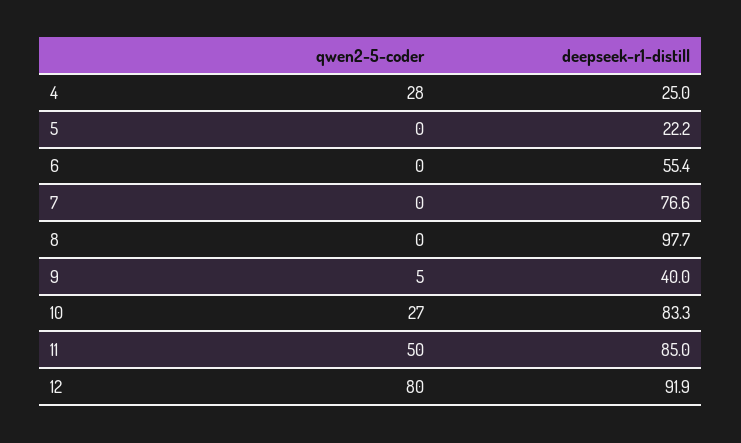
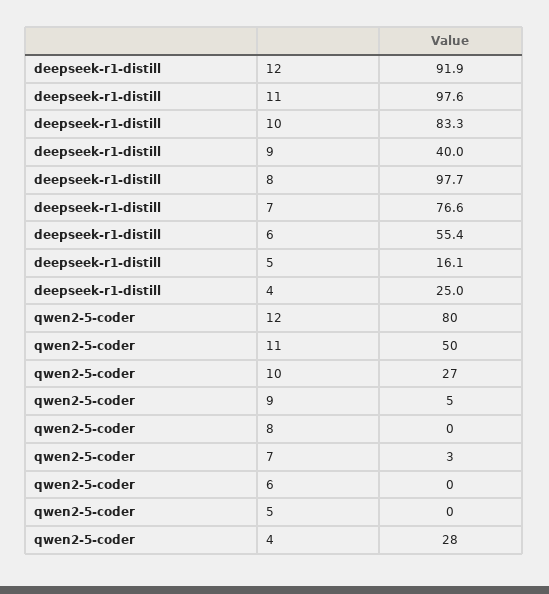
deepseek-r1-distill, 5: 22.2 -> 16.1
qwen2-5-coder, 7: 0 -> 3
deepseek-r1-distill, 11: 85 -> 97.6

